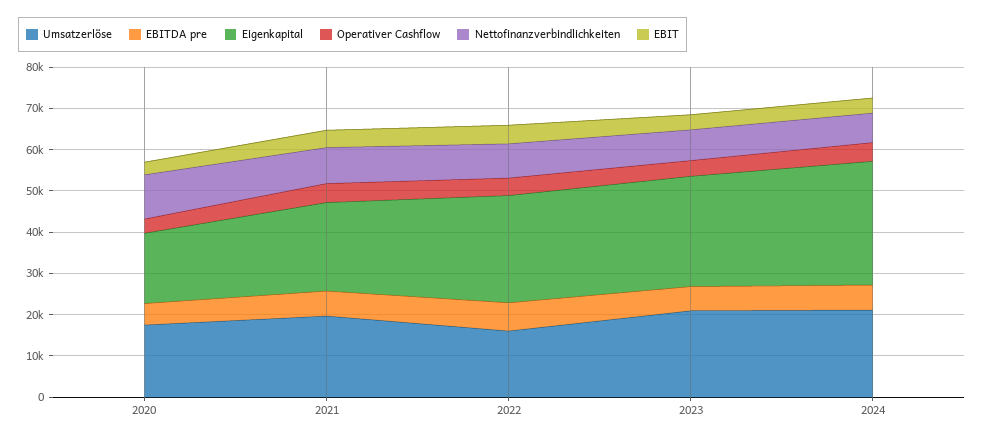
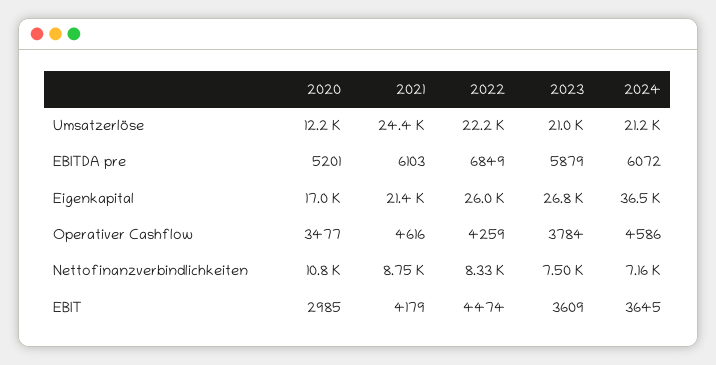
Umsatzerlöse, 2020: 18000 -> 12200
Umsatzerlöse, 2021: 20000 -> 24400
Umsatzerlöse, 2022: 16000 -> 22200
Eigenkapital, 2024: 30000 -> 36500

